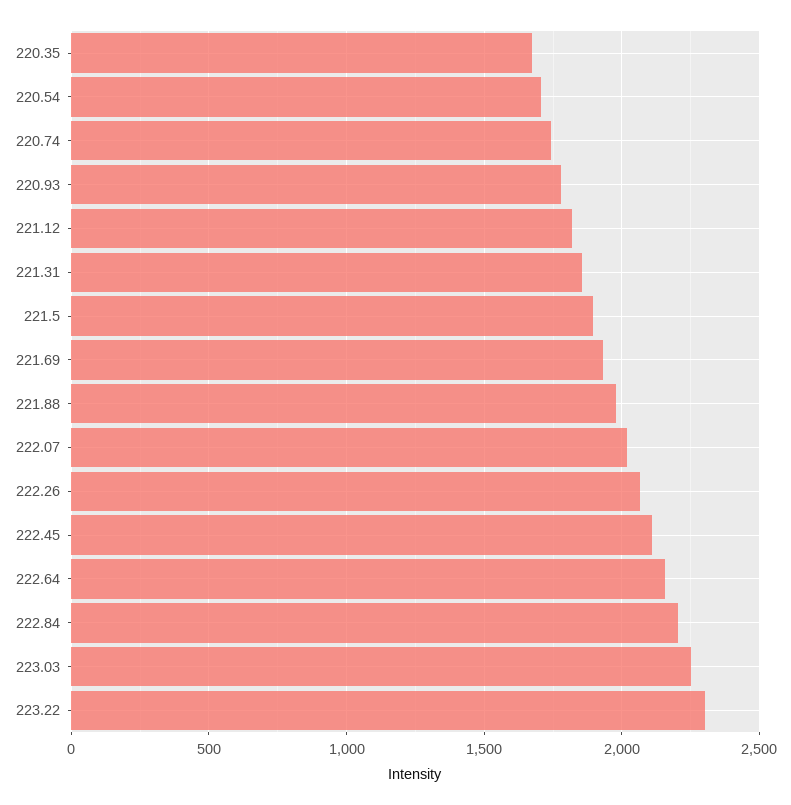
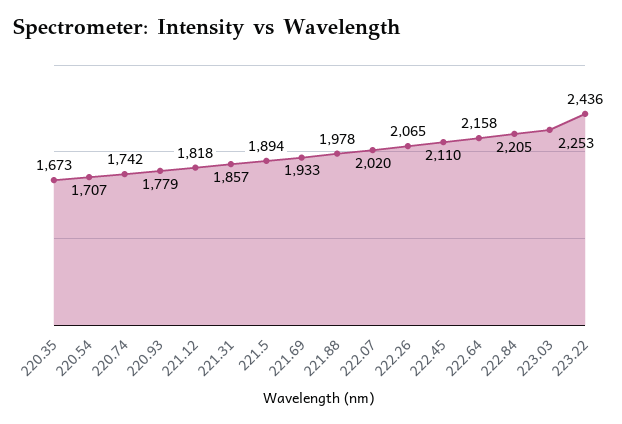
223.22: 2300 -> 2436

